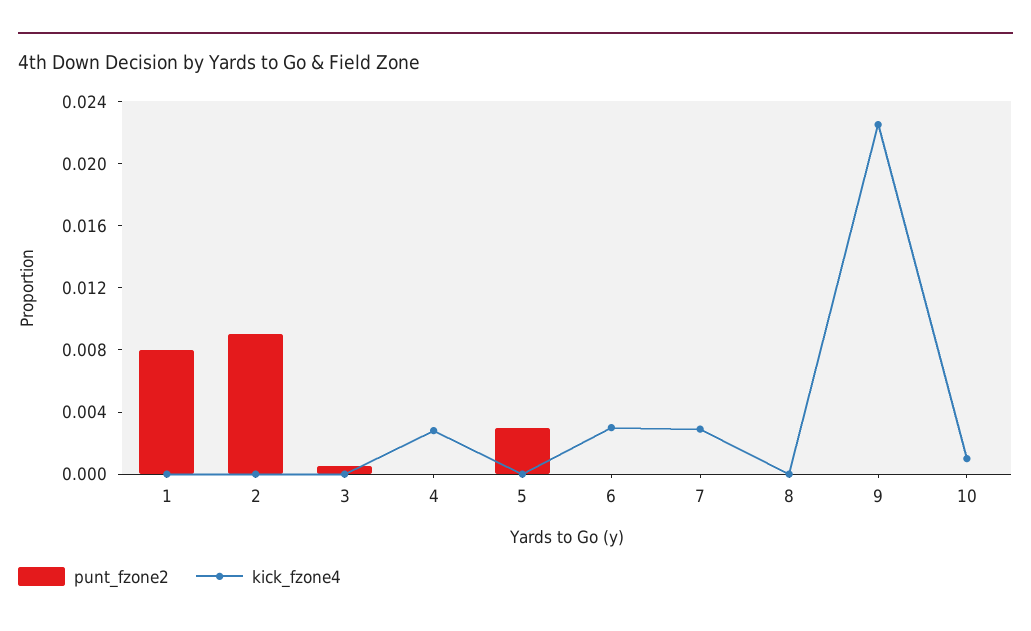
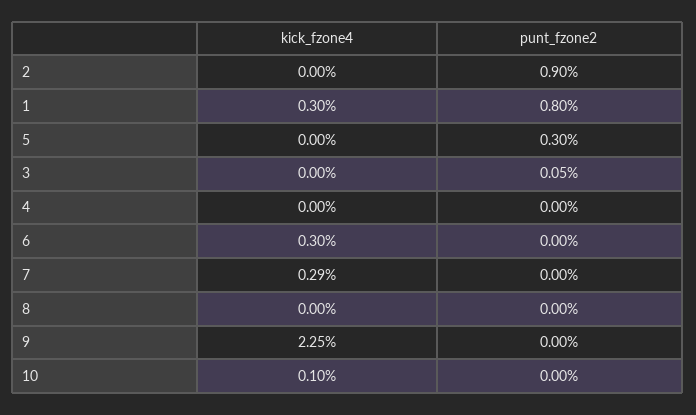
kick_fzone4, 1: 0 -> 0.003
kick_fzone4, 4: 0.003 -> 0

